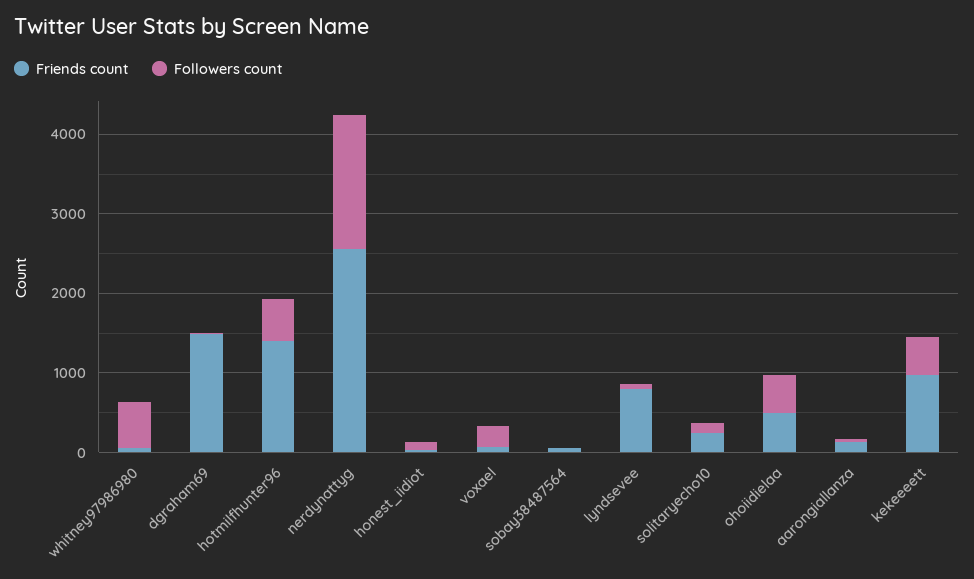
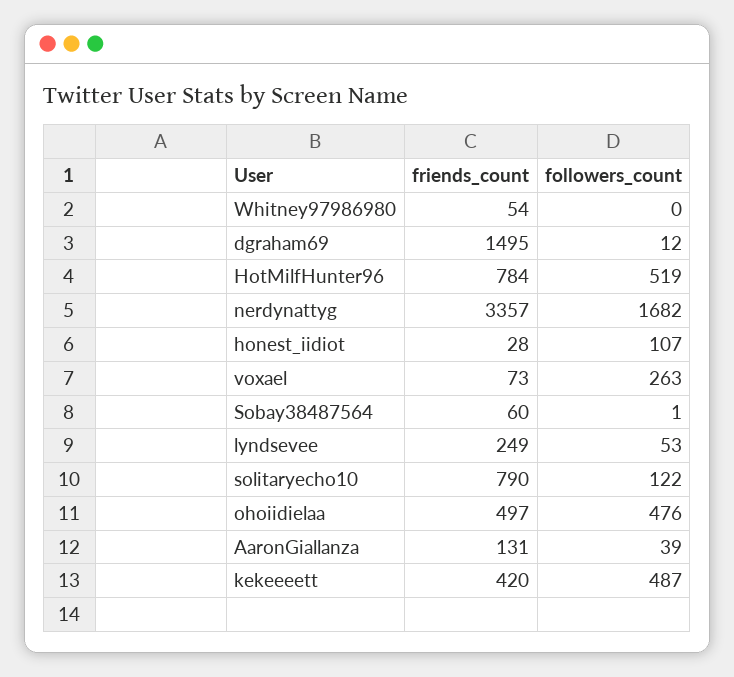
Followers count, whitney97986980: 600 -> 0
Friends count, hotmilfhunter96: 1400 -> 784
Friends count, nerdynattyg: 2600 -> 3357
Friends count, lyndsevee: 800 -> 249
Friends count, solitaryecho10: 200 -> 790
Friends count, kekeeeett: 1000 -> 420

